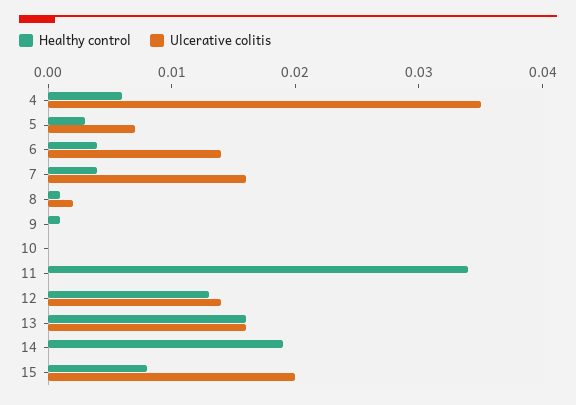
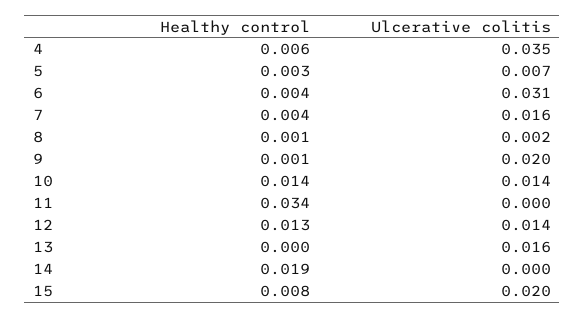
Ulcerative colitis, 6: 0.014 -> 0.031
Ulcerative colitis, 9: 0 -> 0.02
Healthy control, 10: 0 -> 0.014
Ulcerative colitis, 10: 0 -> 0.014
Healthy control, 13: 0.016 -> 0

